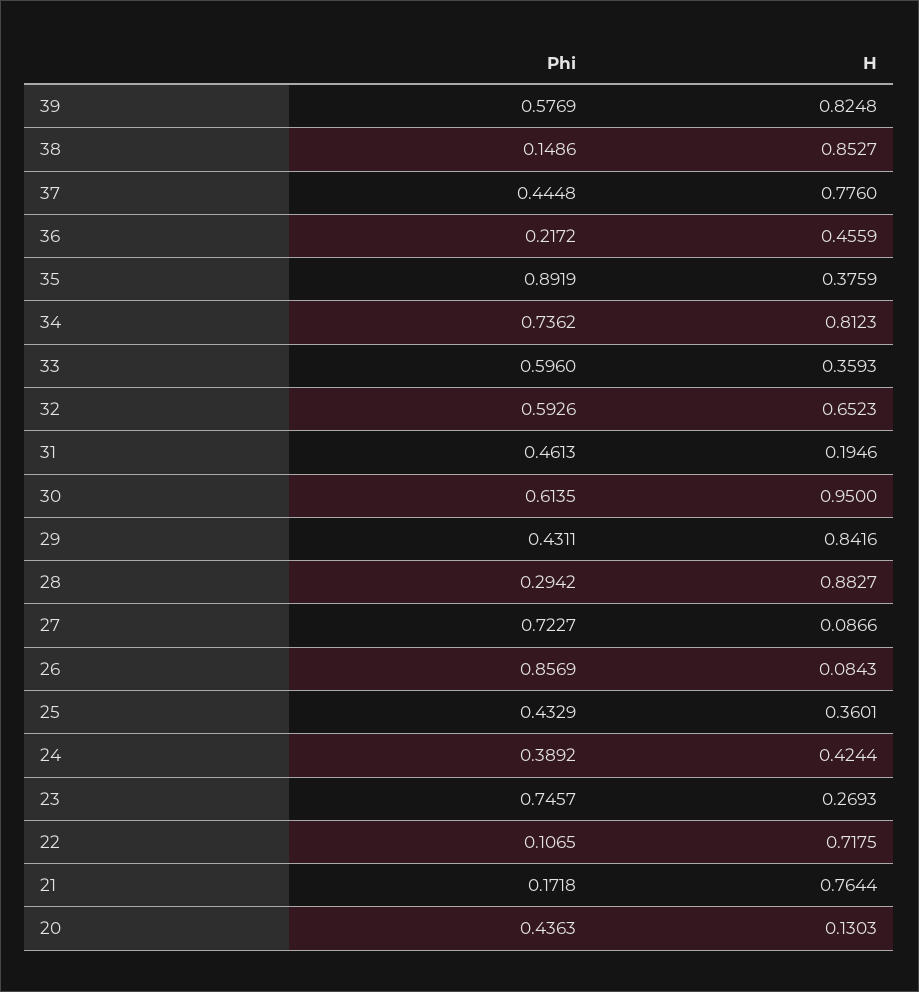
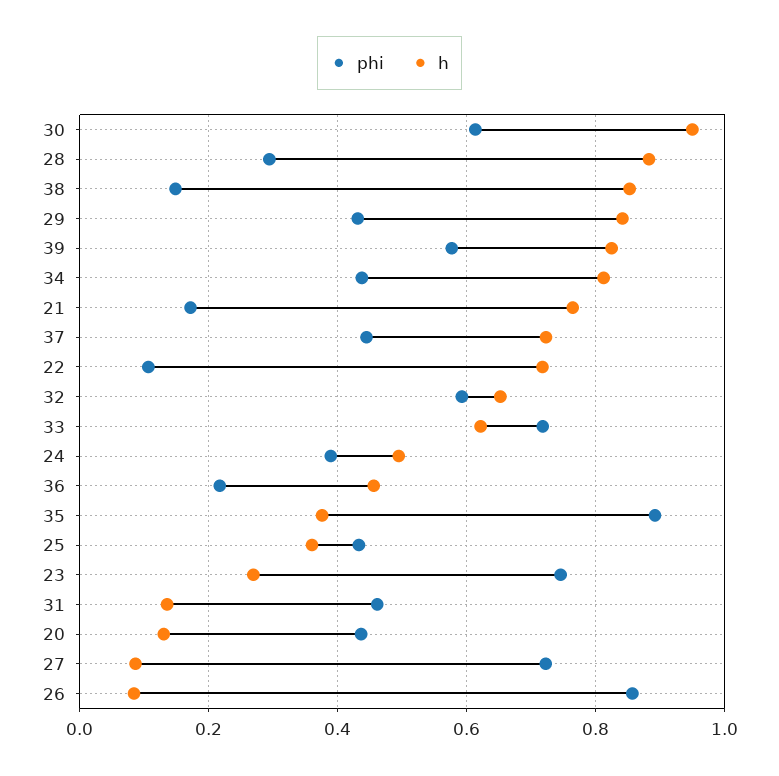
H, 37: 0.776 -> 0.72
Phi, 34: 0.7362 -> 0.44
Phi, 33: 0.596 -> 0.72
H, 33: 0.3593 -> 0.62
H, 31: 0.1946 -> 0.14
H, 24: 0.4244 -> 0.5

